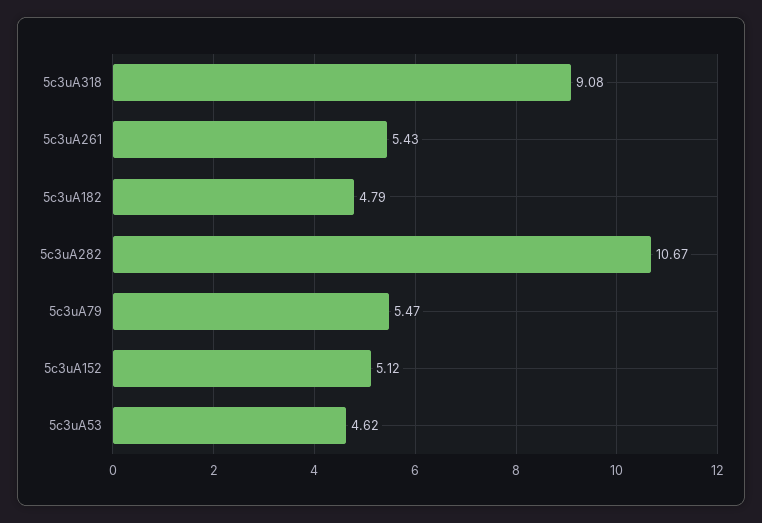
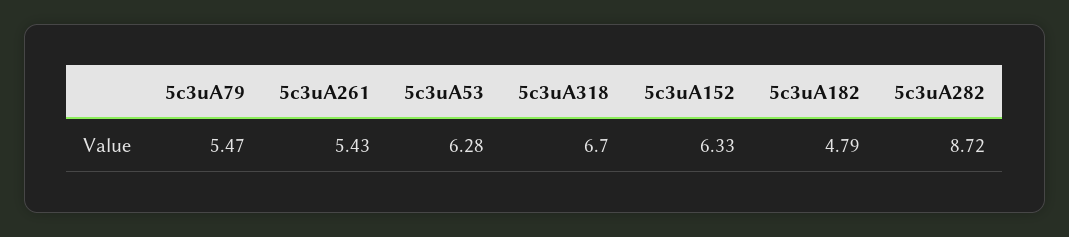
5c3uA318: 9.08 -> 6.7
5c3uA282: 10.67 -> 8.72
5c3uA152: 5.12 -> 6.33
5c3uA53: 4.62 -> 6.28

